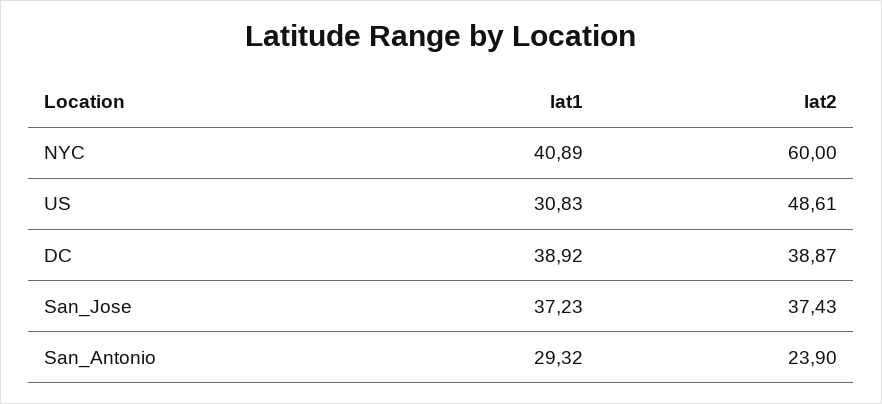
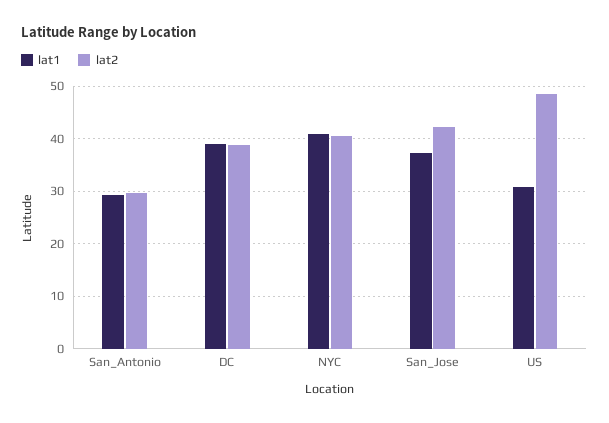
lat2, NYC: 60 -> 40
lat2, San_Jose: 37.43 -> 42
lat2, San_Antonio: 23.9 -> 30

